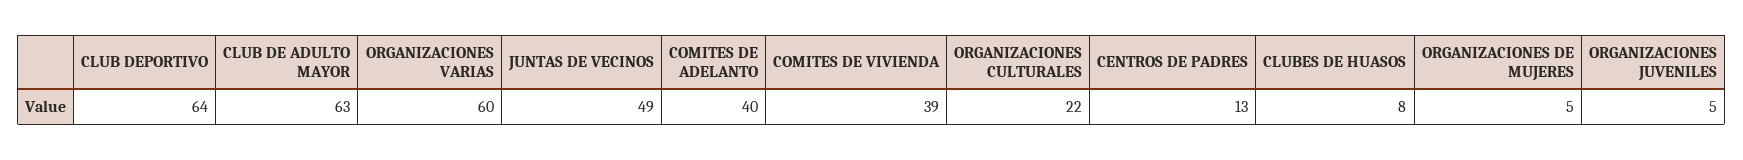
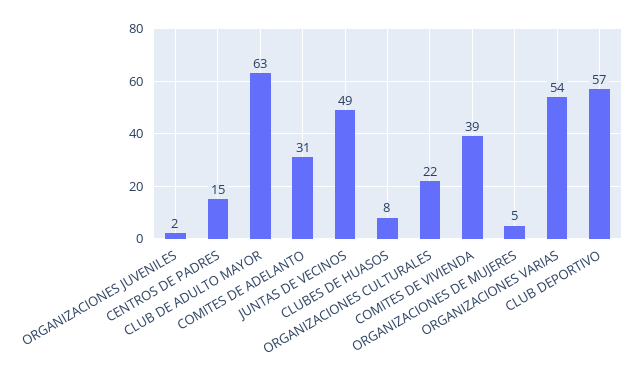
CLUB DEPORTIVO: 64 -> 57
ORGANIZACIONES VARIAS: 60 -> 54
COMITES DE ADELANTO: 40 -> 31
CENTROS DE PADRES: 13 -> 15
ORGANIZACIONES JUVENILES: 5 -> 2

